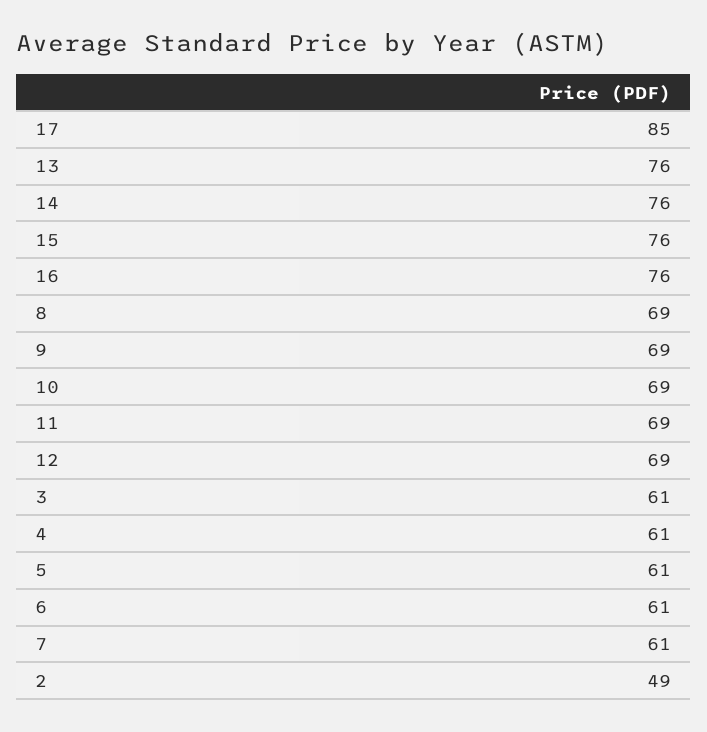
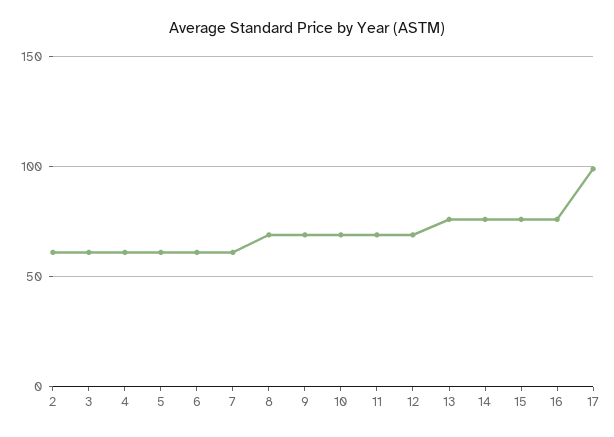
17: 85 -> 100
2: 49 -> 60

